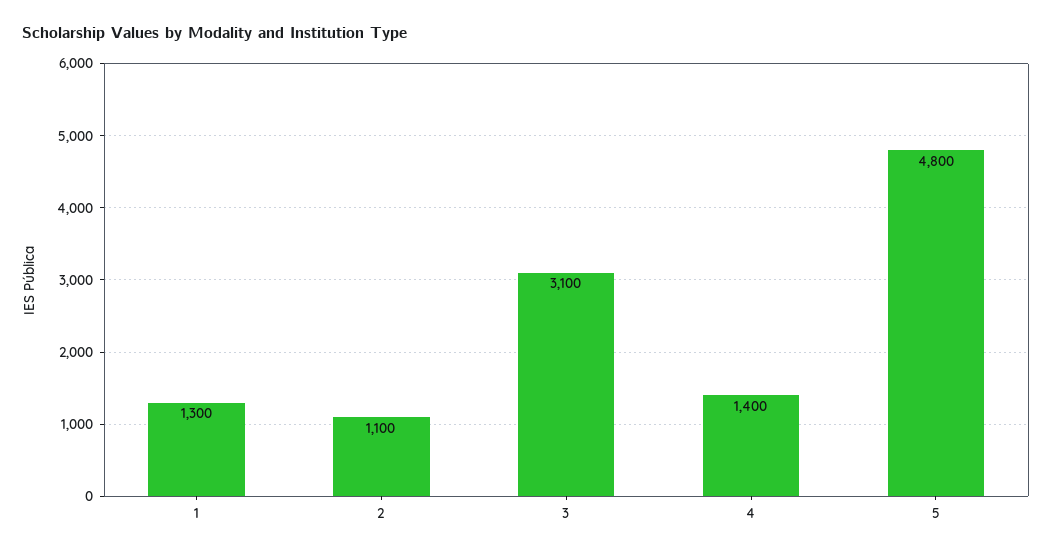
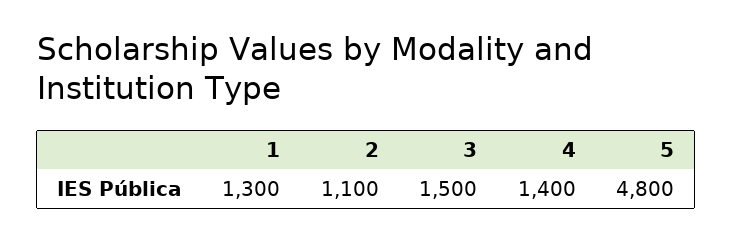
3: 3100 -> 1500

